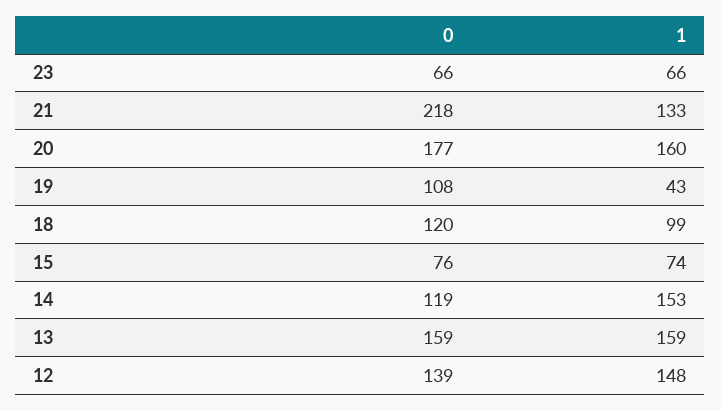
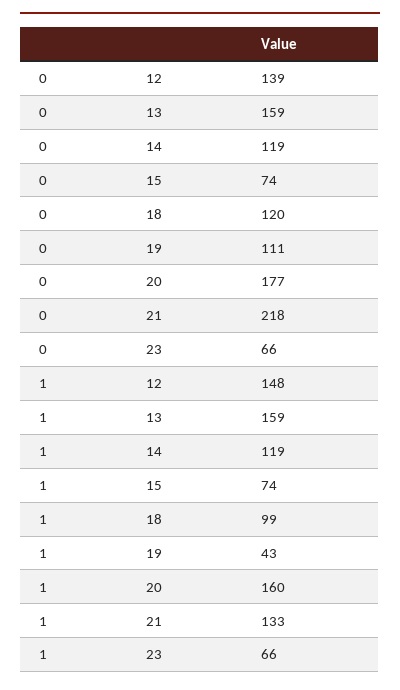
0, 19: 108 -> 111
0, 15: 76 -> 74
1, 14: 153 -> 119

